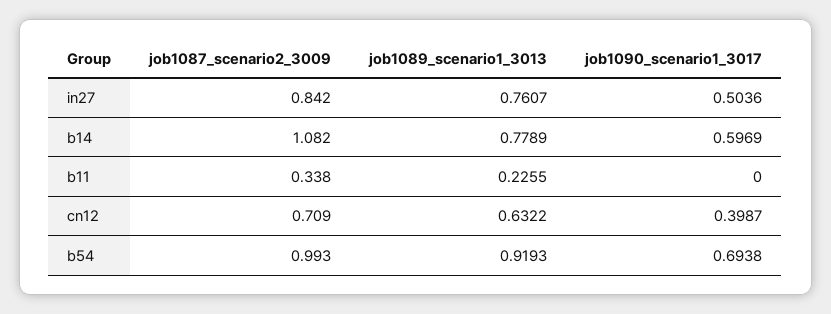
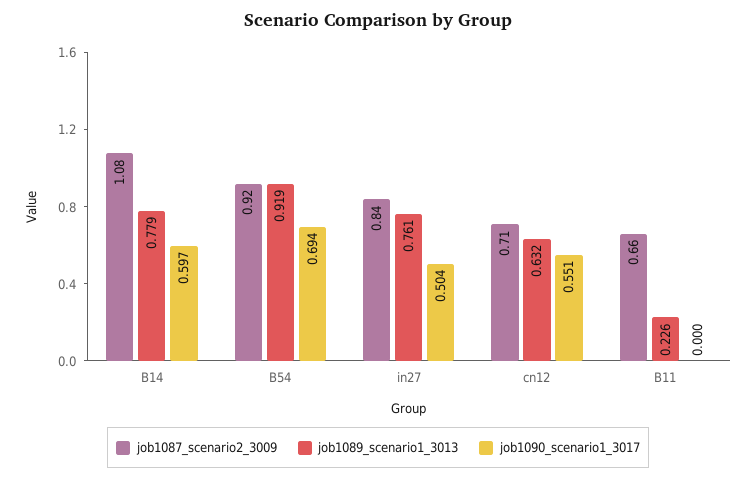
job1087_scenario2_3009, b11: 0.338 -> 0.66
job1090_scenario1_3017, cn12: 0.3987 -> 0.551
job1087_scenario2_3009, b54: 0.993 -> 0.92

